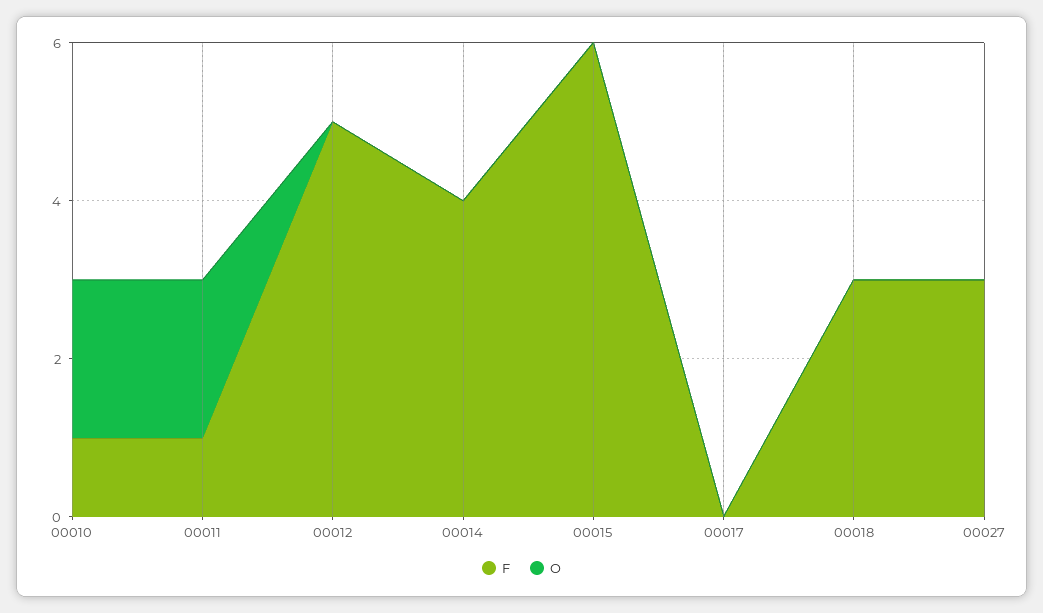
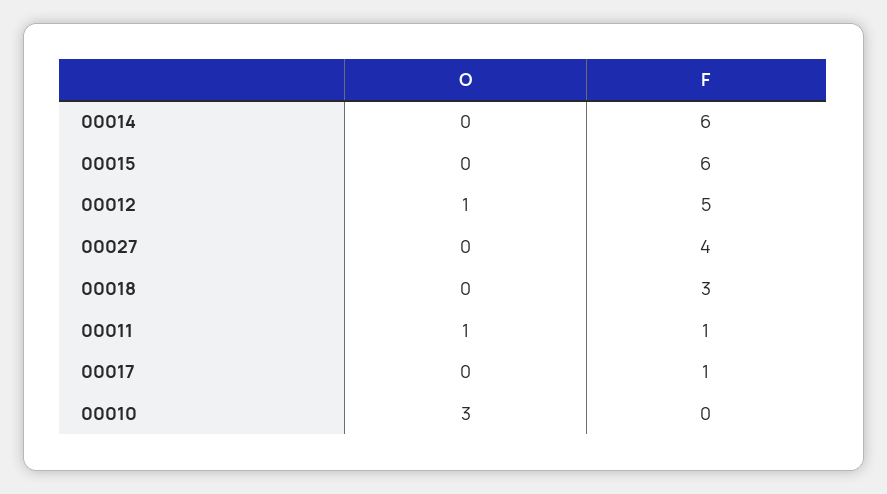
F, 00010: 1 -> 0
O, 00010: 2 -> 3
O, 00011: 2 -> 1
O, 00012: 0 -> 1
F, 00014: 4 -> 6
F, 00017: 0 -> 1
F, 00027: 3 -> 4

